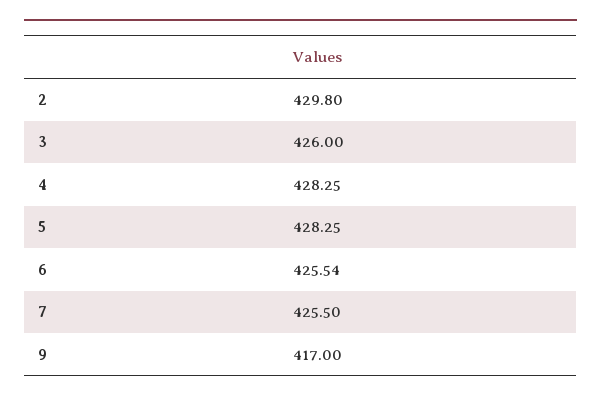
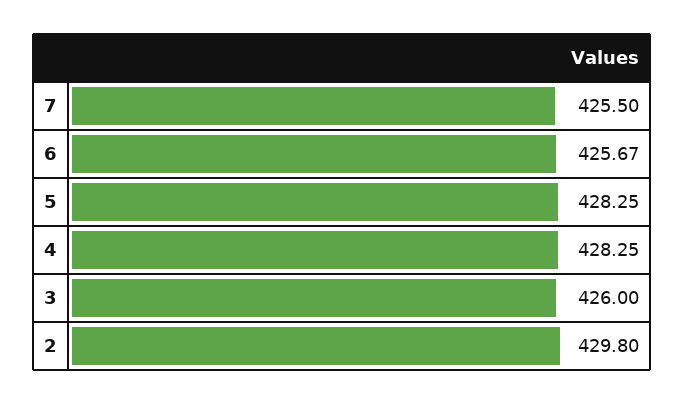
6: 425.54 -> 425.67
9: 417 -> none

